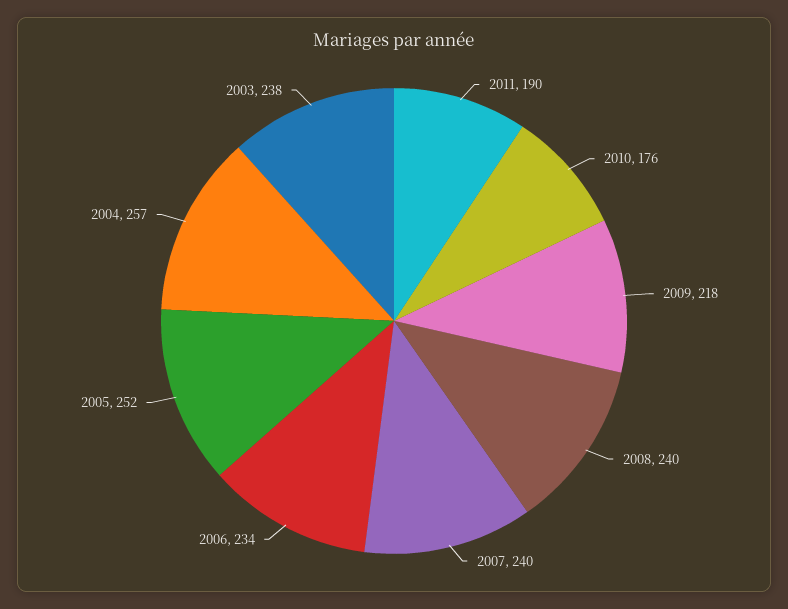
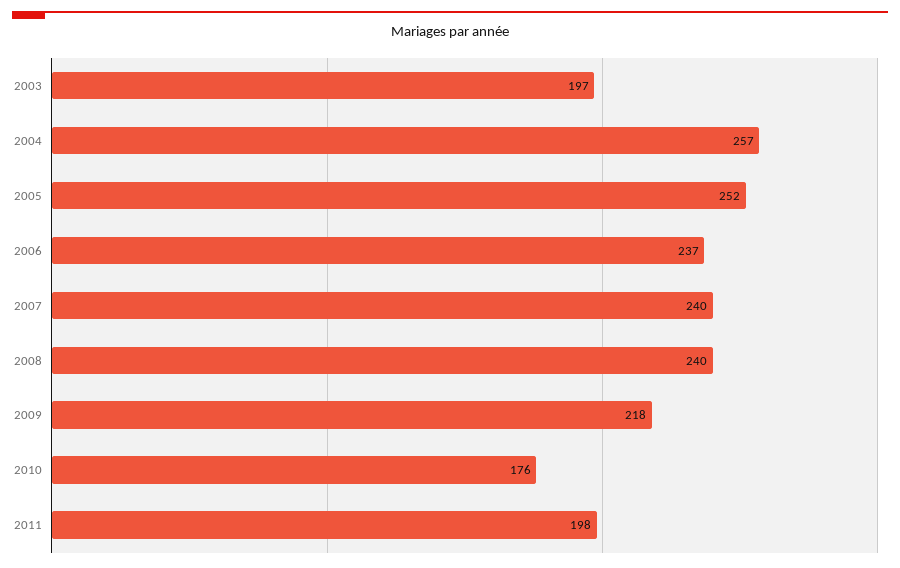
2011: 190 -> 198
2006: 234 -> 237
2003: 238 -> 197

